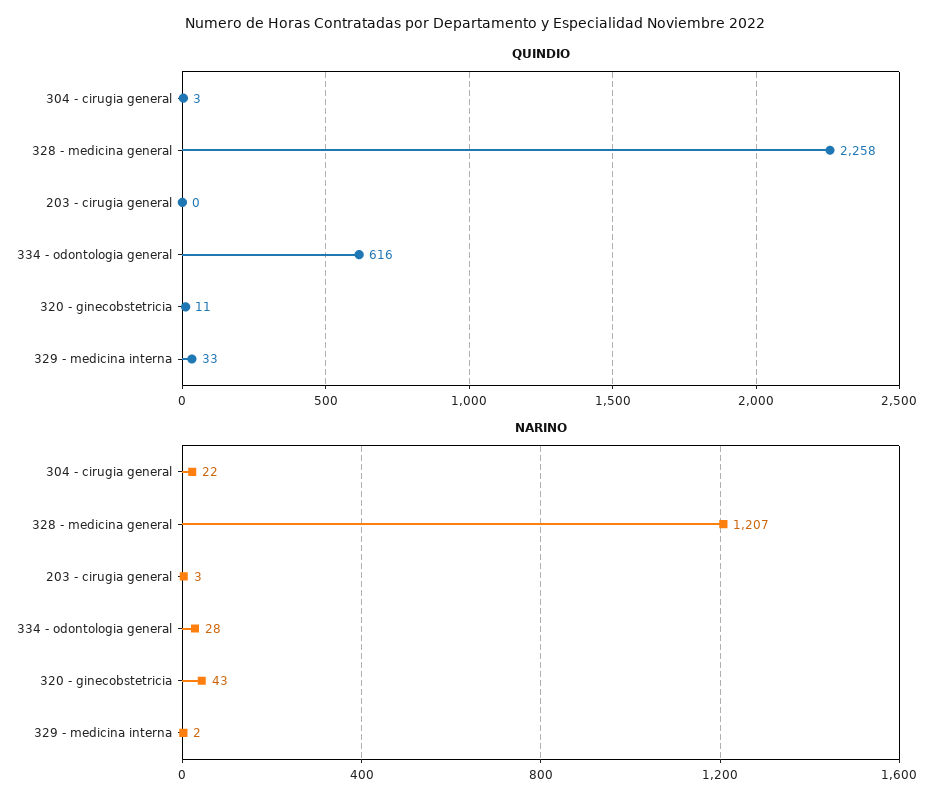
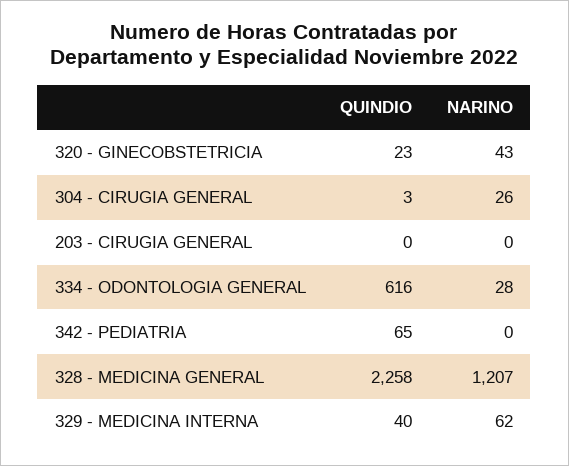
QUINDIO, 320 - ginecobstetricia: 11 -> 23
QUINDIO, 329 - medicina interna: 33 -> 40
NARINO, 304 - cirugia general: 22 -> 26
NARINO, 203 - cirugia general: 3 -> 0
NARINO, 329 - medicina interna: 2 -> 62
QUINDIO, 342 - PEDIATRIA: none -> 65
NARINO, 342 - PEDIATRIA: none -> 0

